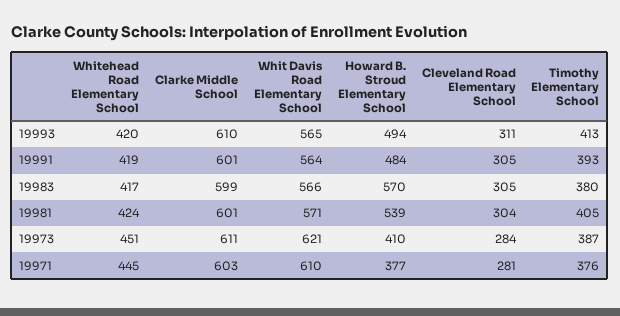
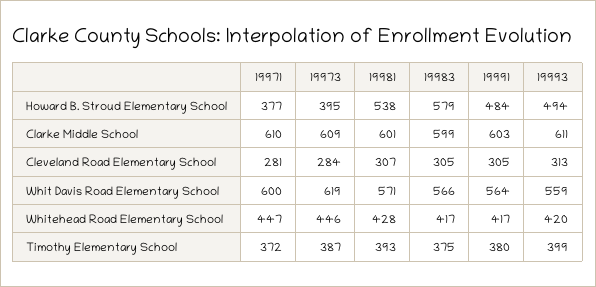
Clarke Middle School, 19993: 610 -> 611
Whit Davis Road Elementary School, 19993: 565 -> 559
Cleveland Road Elementary School, 19993: 311 -> 313
Timothy Elementary School, 19993: 413 -> 399
Whitehead Road Elementary School, 19991: 419 -> 417
Clarke Middle School, 19991: 601 -> 603
Timothy Elementary School, 19991: 393 -> 380
Howard B. Stroud Elementary School, 19983: 570 -> 579
Timothy Elementary School, 19983: 380 -> 375
Whitehead Road Elementary School, 19981: 424 -> 428
Howard B. Stroud Elementary School, 19981: 539 -> 538
Cleveland Road Elementary School, 19981: 304 -> 307
Timothy Elementary School, 19981: 405 -> 393
Whitehead Road Elementary School, 19973: 451 -> 446
Clarke Middle School, 19973: 611 -> 609
Whit Davis Road Elementary School, 19973: 621 -> 619
Howard B. Stroud Elementary School, 19973: 410 -> 395
Whitehead Road Elementary School, 19971: 445 -> 447
Clarke Middle School, 19971: 603 -> 610
Whit Davis Road Elementary School, 19971: 610 -> 600
Timothy Elementary School, 19971: 376 -> 372

